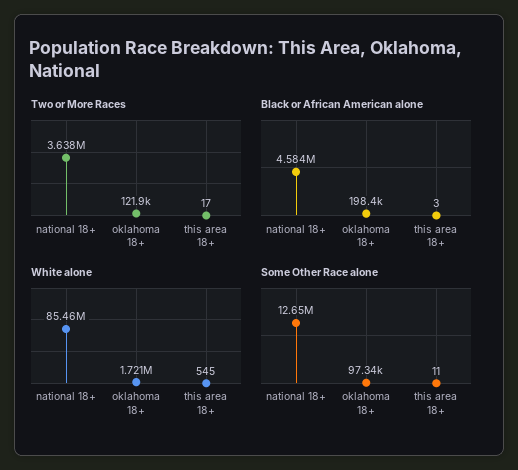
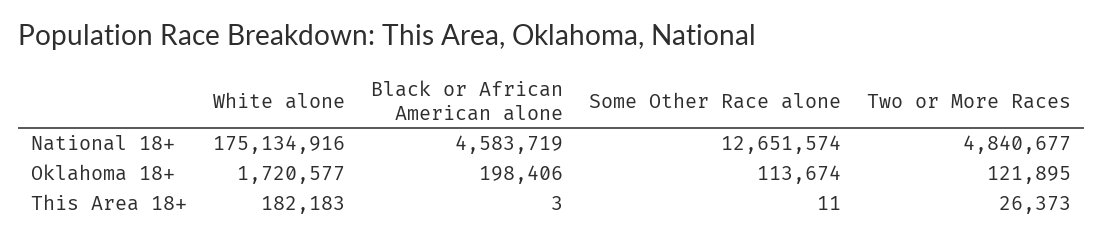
Two or More Races, national 18+: 3638000 -> 4840677
Two or More Races, this area 18+: 17 -> 26373
White alone, national 18+: 85460000 -> 175134916
White alone, this area 18+: 545 -> 182183
Some Other Race alone, oklahoma 18+: 97340 -> 113674

